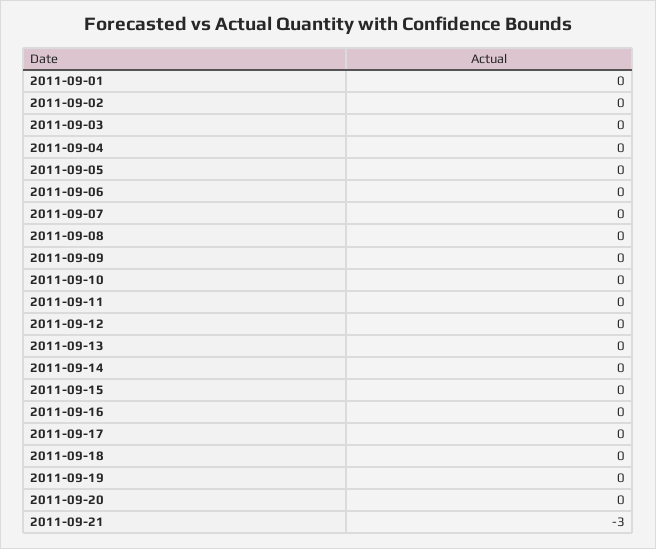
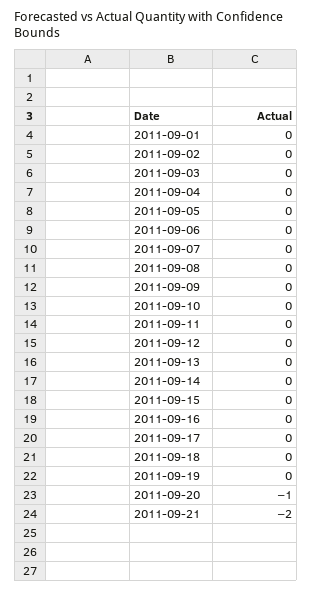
2011-09-20: 0 -> -1
2011-09-21: -3 -> -2

